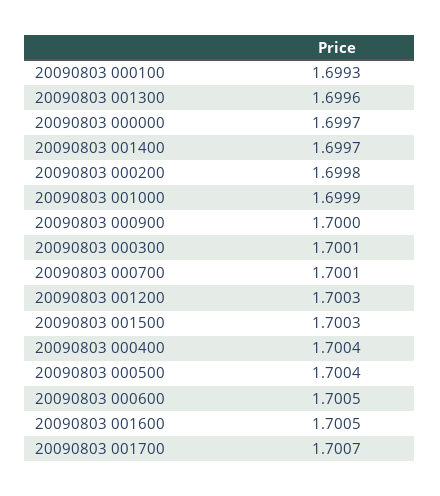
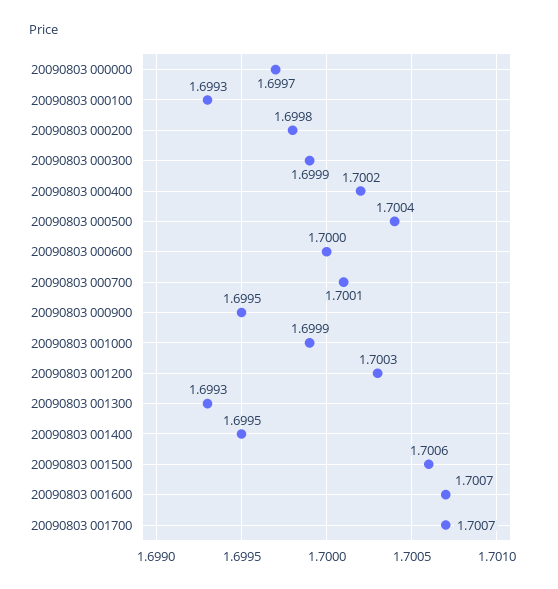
20090803 001300: 1.6996 -> 1.6993
20090803 001400: 1.6997 -> 1.6995
20090803 000900: 1.7 -> 1.6995
20090803 000300: 1.7001 -> 1.6999
20090803 001500: 1.7003 -> 1.7006
20090803 000400: 1.7004 -> 1.7002
20090803 000600: 1.7005 -> 1.7
20090803 001600: 1.7005 -> 1.7007

